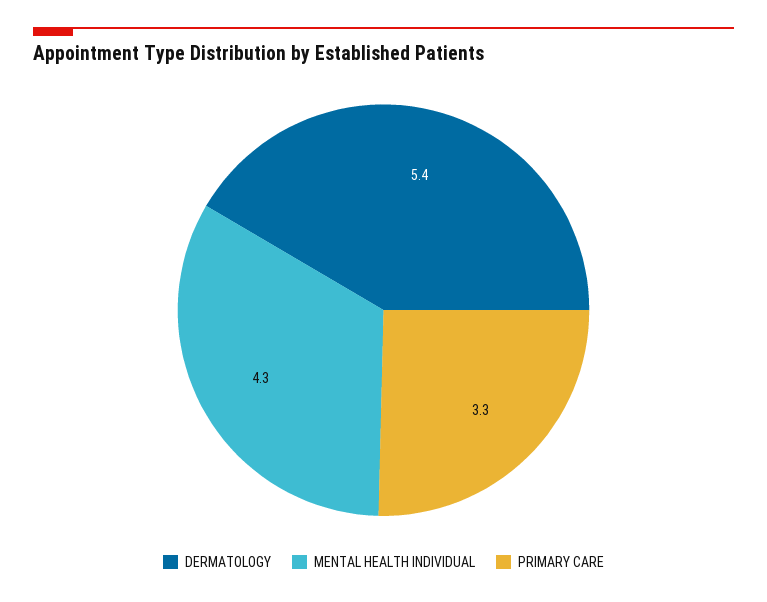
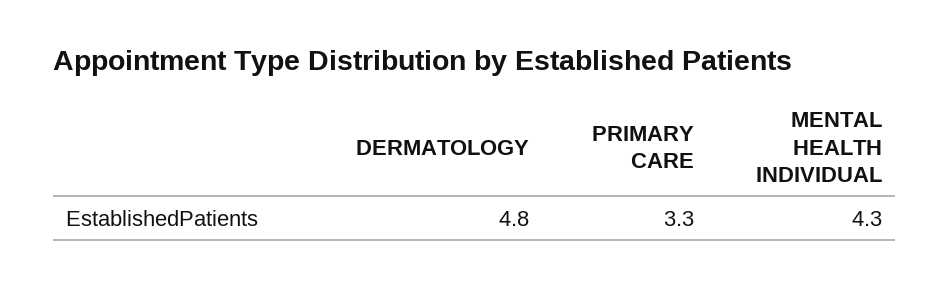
DERMATOLOGY: 5.4 -> 4.8

